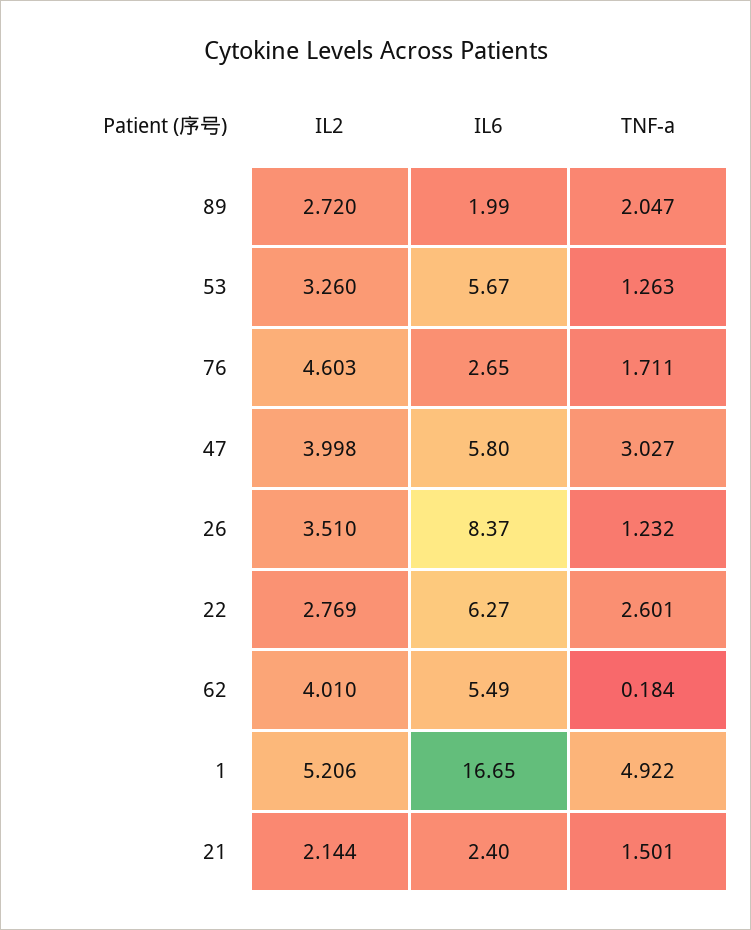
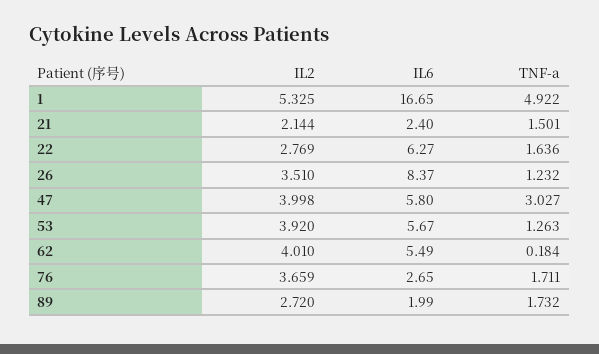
TNF-a, 89: 2.047 -> 1.732
IL2, 53: 3.26 -> 3.92
IL2, 76: 4.603 -> 3.659
TNF-a, 22: 2.601 -> 1.636
IL2, 1: 5.206 -> 5.325

